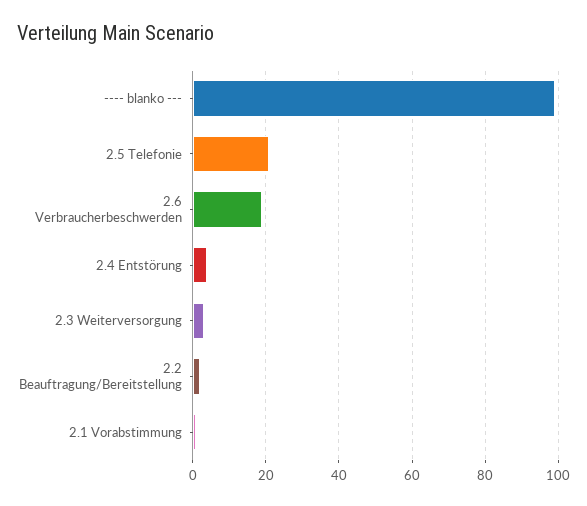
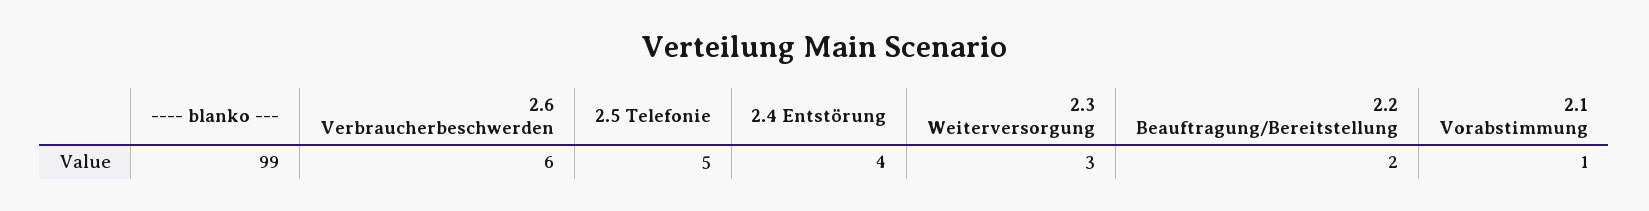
2.5 Telefonie: 20 -> 5
2.6 Verbraucherbeschwerden: 20 -> 6

